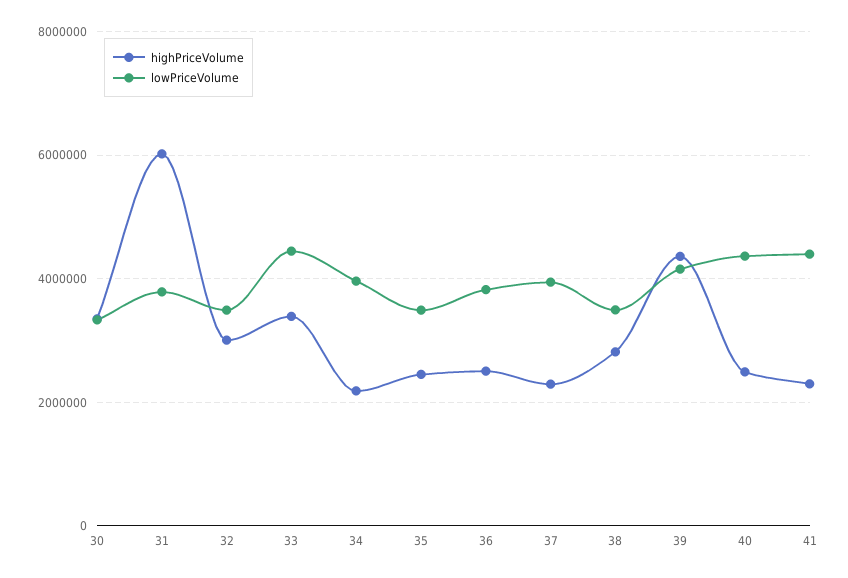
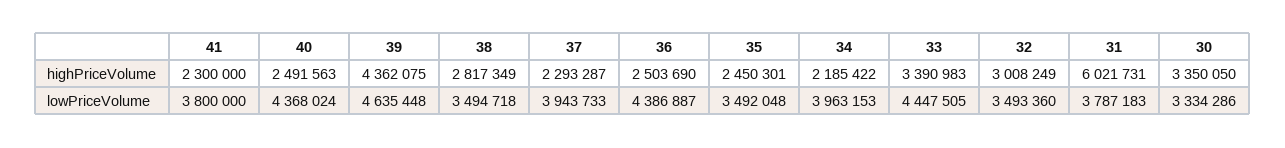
lowPriceVolume, 36: 3800000 -> 4386887
lowPriceVolume, 39: 4200000 -> 4635448
lowPriceVolume, 41: 4400000 -> 3800000

